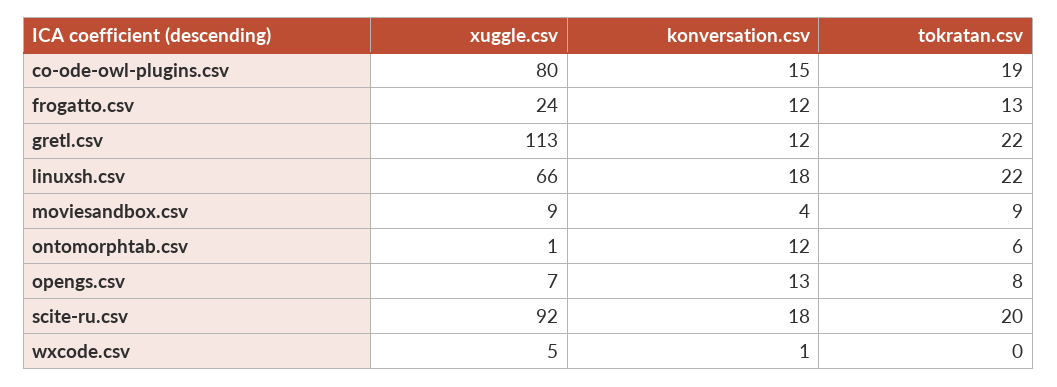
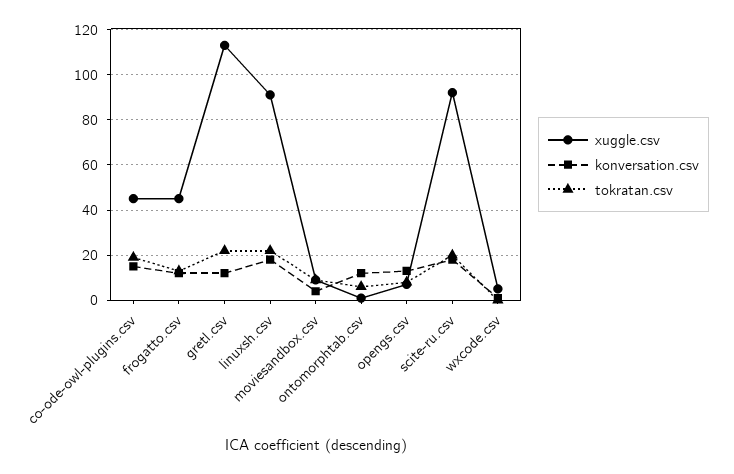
xuggle.csv, co-ode-owl-plugins.csv: 80 -> 45
xuggle.csv, frogatto.csv: 24 -> 45
xuggle.csv, linuxsh.csv: 66 -> 90

